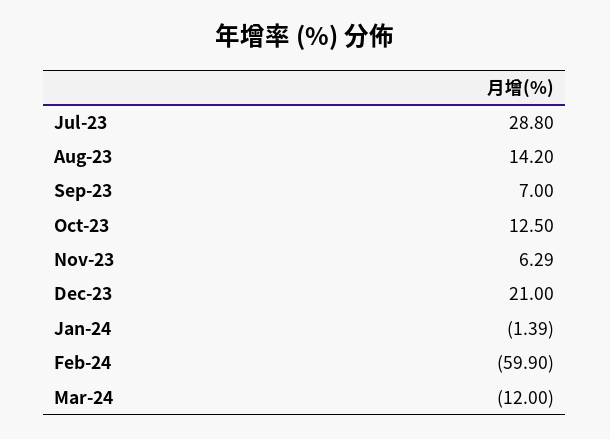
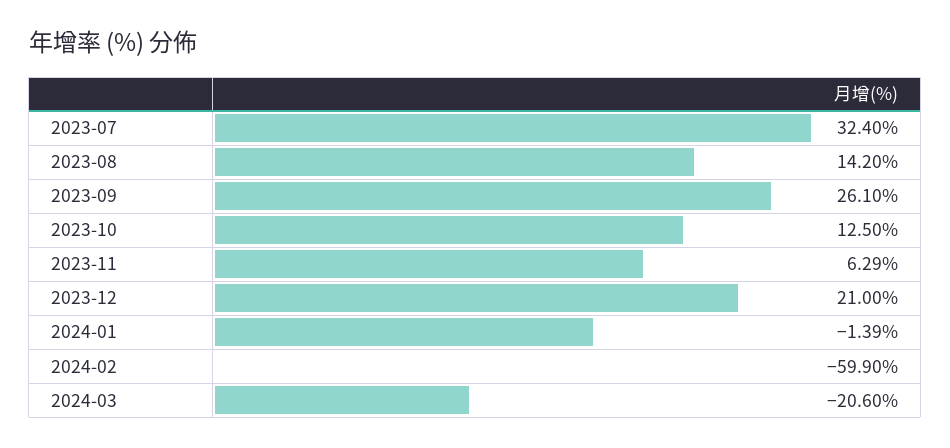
Jul-23: 28.8 -> 32.4
Sep-23: 7 -> 26.1
Mar-24: -12 -> -20.6

